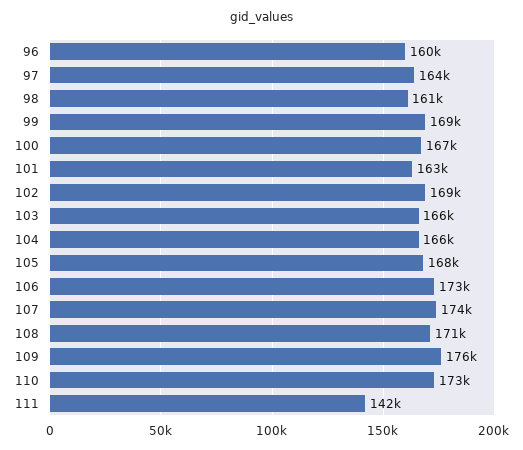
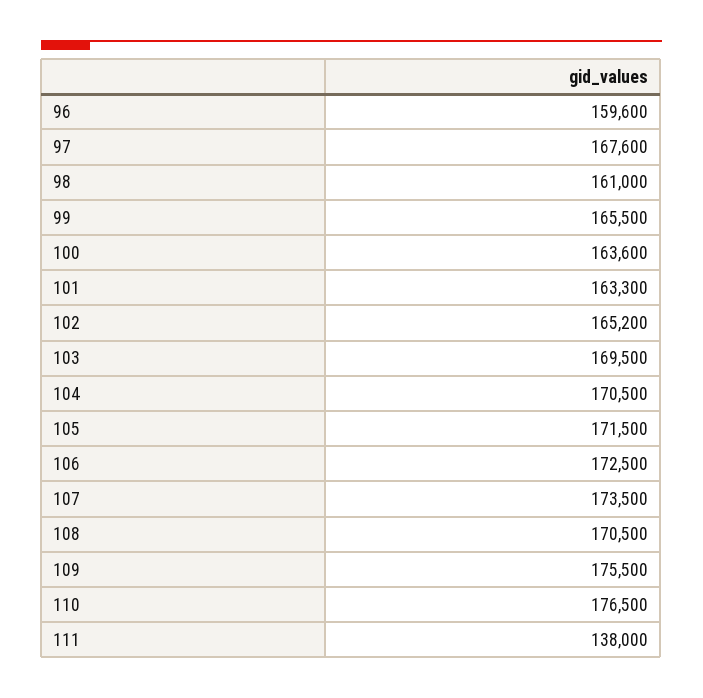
97: 164000 -> 167600
99: 169000 -> 165500
100: 167000 -> 163600
102: 169000 -> 165200
103: 166000 -> 169500
104: 166000 -> 170500
105: 168000 -> 171500
110: 173000 -> 176500
111: 142000 -> 138000

